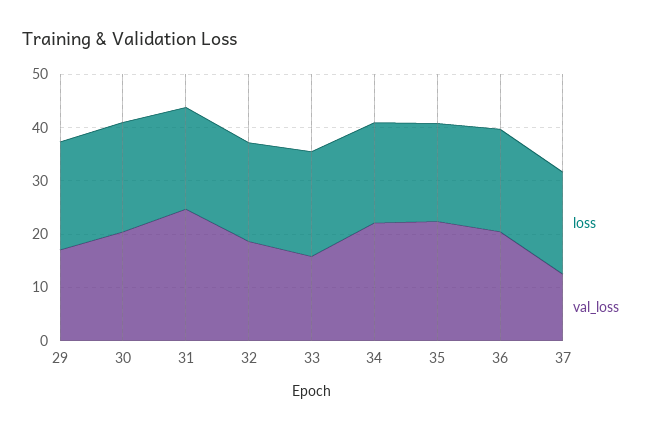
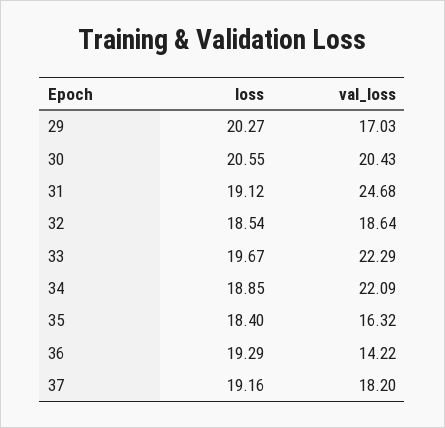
val_loss, 33: 16 -> 22.29
val_loss, 35: 22 -> 16.32
val_loss, 36: 20 -> 14.22
val_loss, 37: 12 -> 18.2

